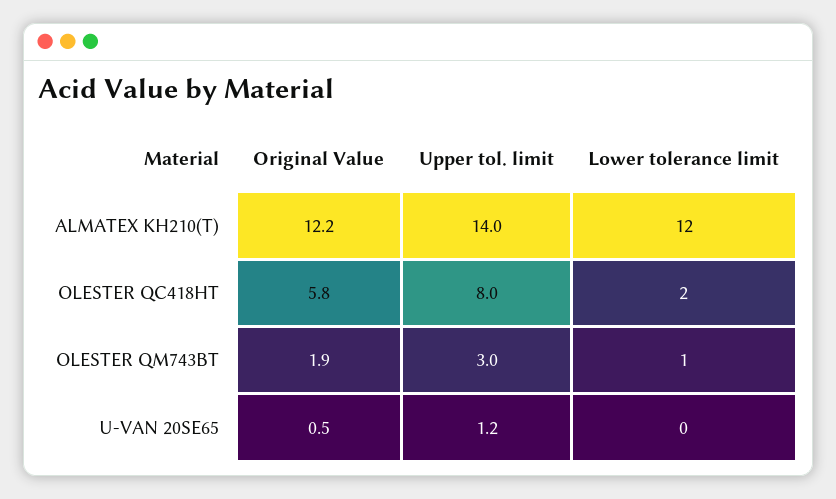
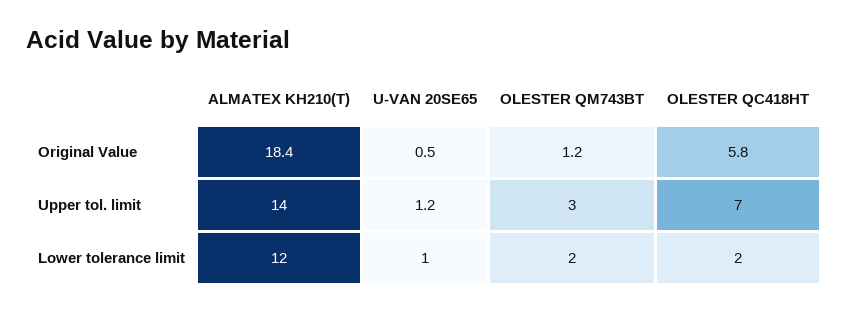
Original Value, ALMATEX KH210(T): 12.2 -> 18.4
Upper tol. limit, OLESTER QC418HT: 8 -> 7
Original Value, OLESTER QM743BT: 1.9 -> 1.2
Lower tolerance limit, OLESTER QM743BT: 1 -> 2
Lower tolerance limit, U-VAN 20SE65: 0 -> 1

